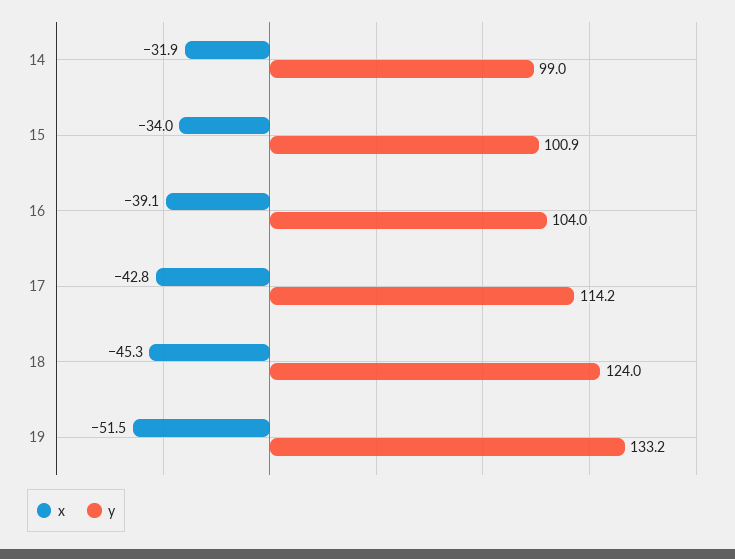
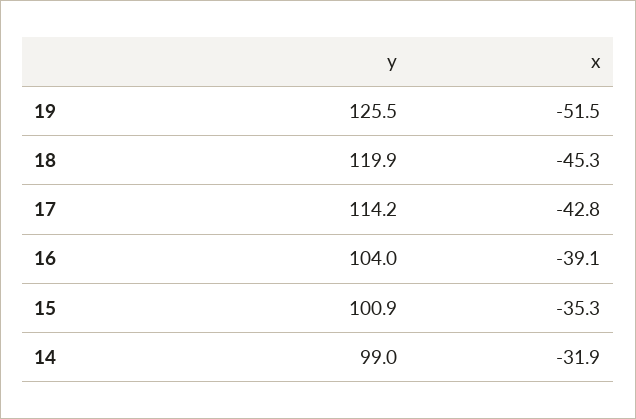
x, 15: -34 -> -35.3
y, 18: 124 -> 119.9
y, 19: 133.2 -> 125.5

